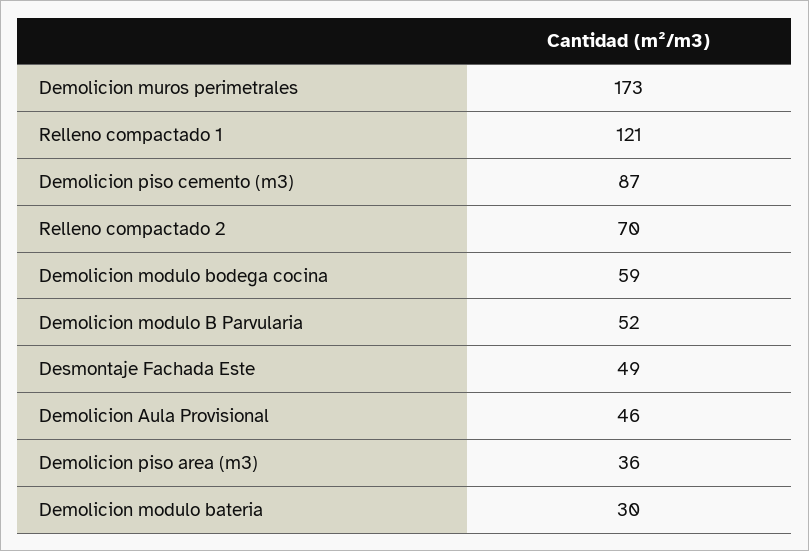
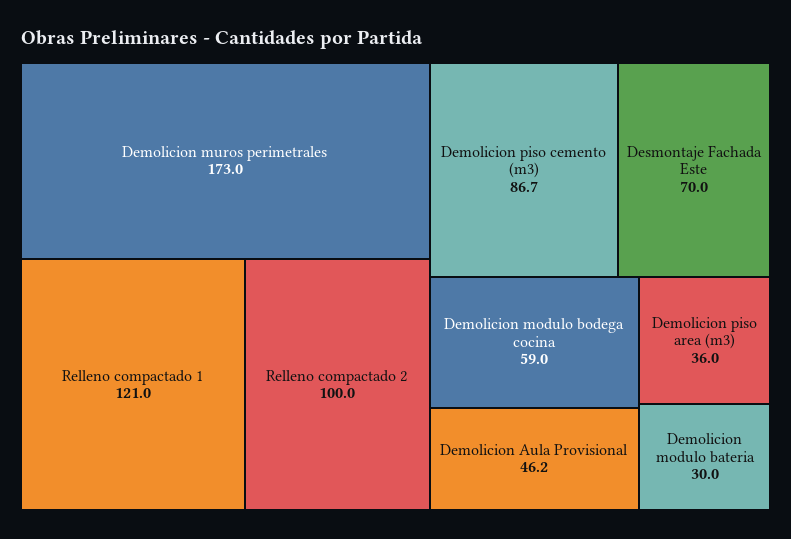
Relleno compactado 2: 70 -> 100
Demolicion modulo B Parvularia: 52 -> none
Desmontaje Fachada Este: 49 -> 70

